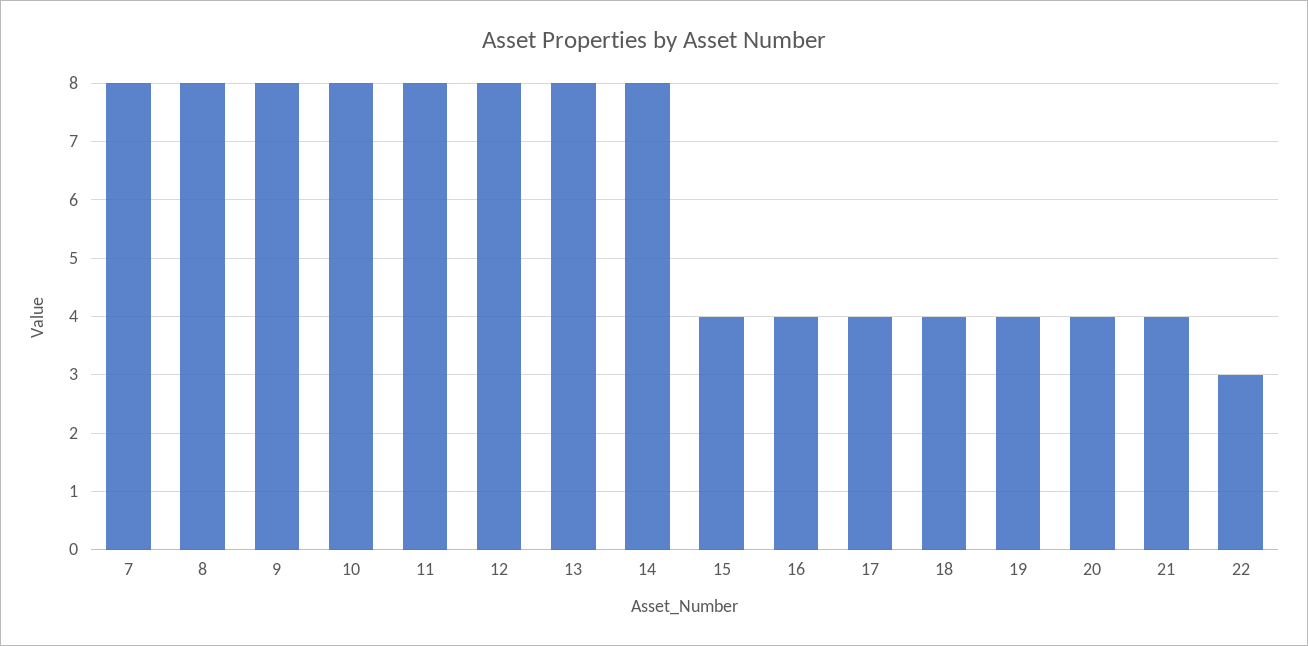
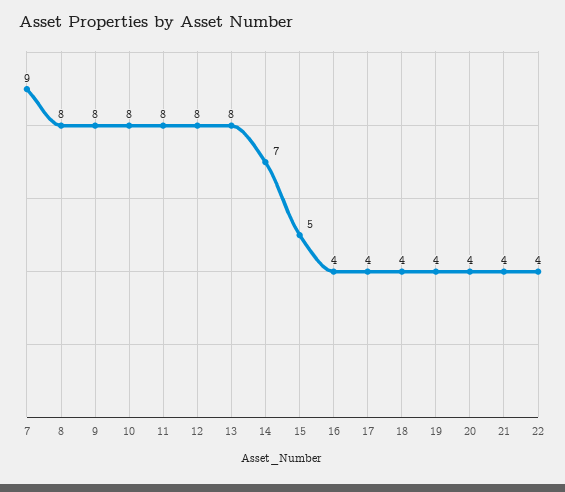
7: 8 -> 9
14: 8 -> 7
15: 4 -> 5
22: 3 -> 4

